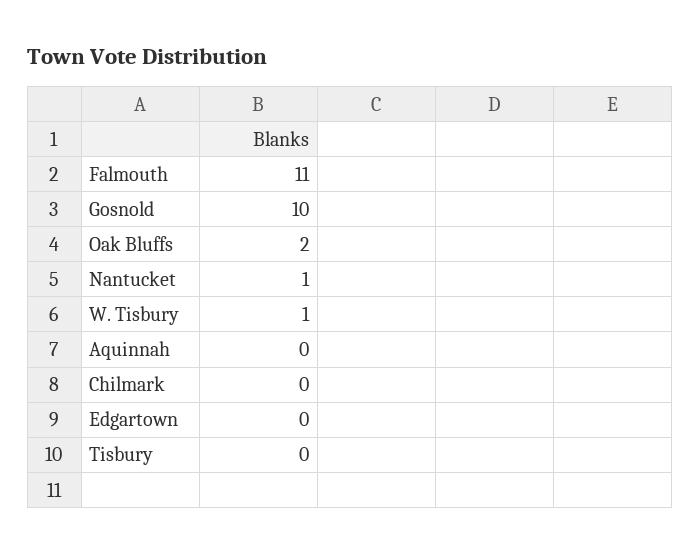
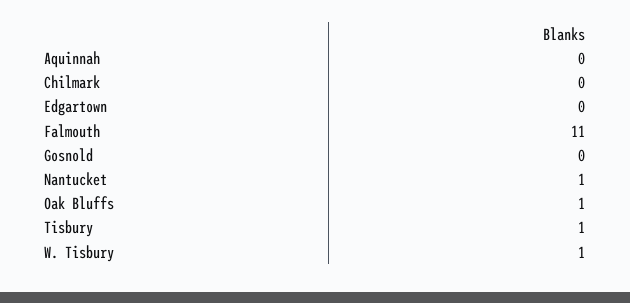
Gosnold: 10 -> 0
Oak Bluffs: 2 -> 1
Tisbury: 0 -> 1

